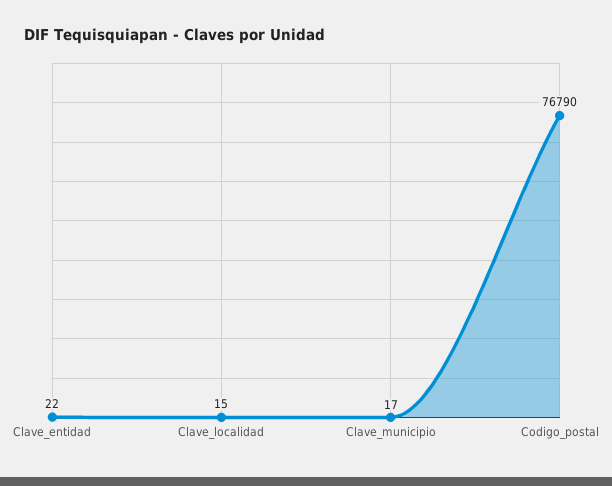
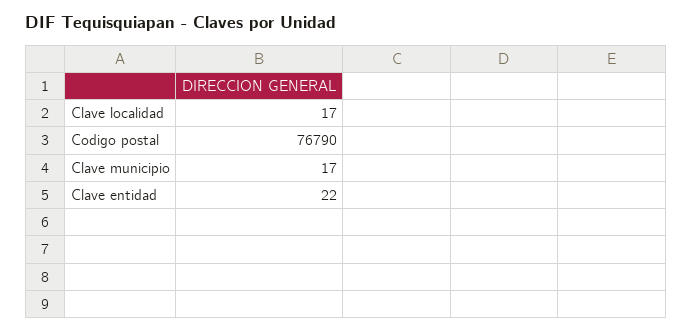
Clave_localidad: 15 -> 17

